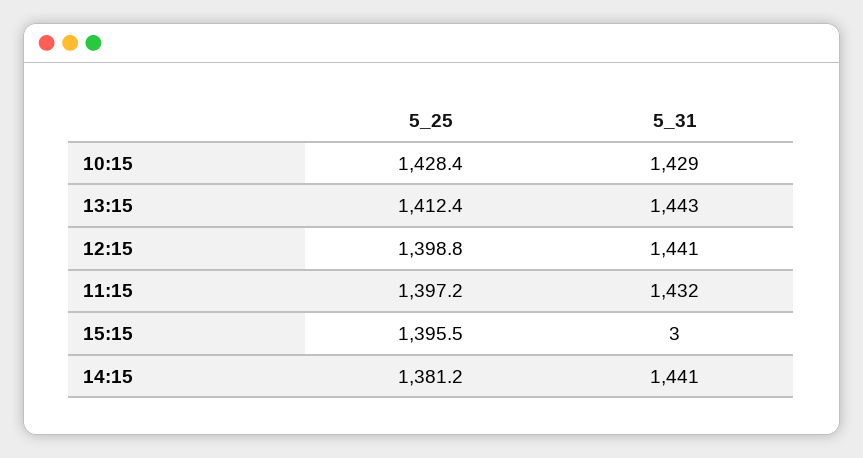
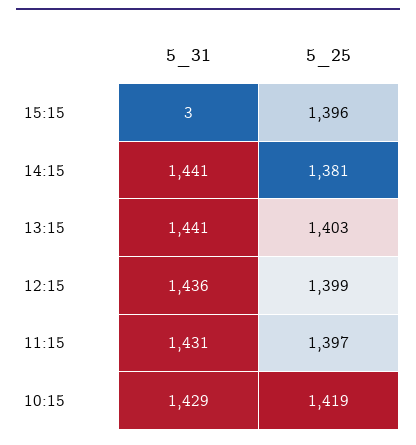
5_25, 10:15: 1428.4 -> 1419
5_25, 13:15: 1412.4 -> 1403
5_31, 13:15: 1443 -> 1441
5_31, 12:15: 1441 -> 1436
5_31, 11:15: 1432 -> 1431

